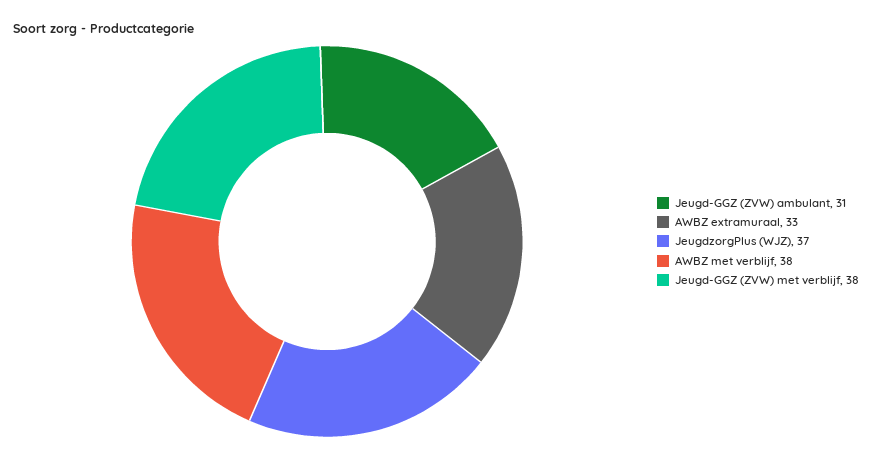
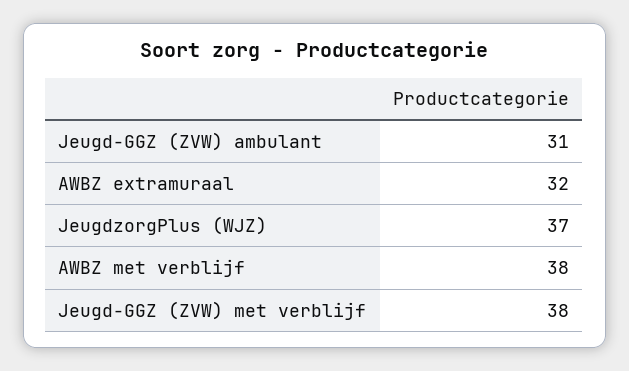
AWBZ extramuraal: 33 -> 32

